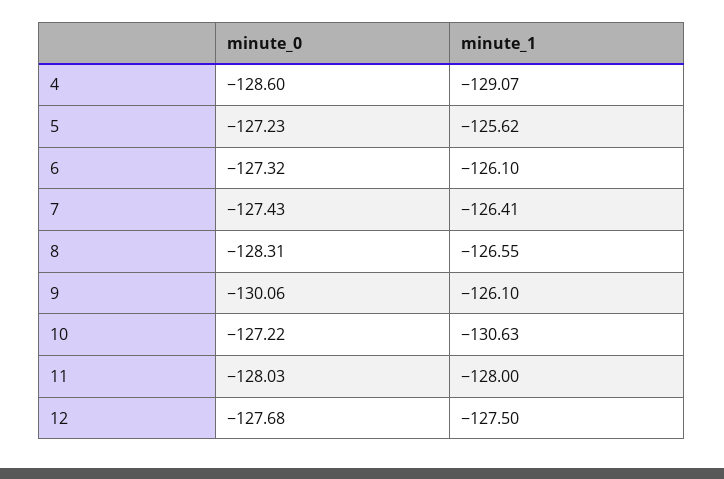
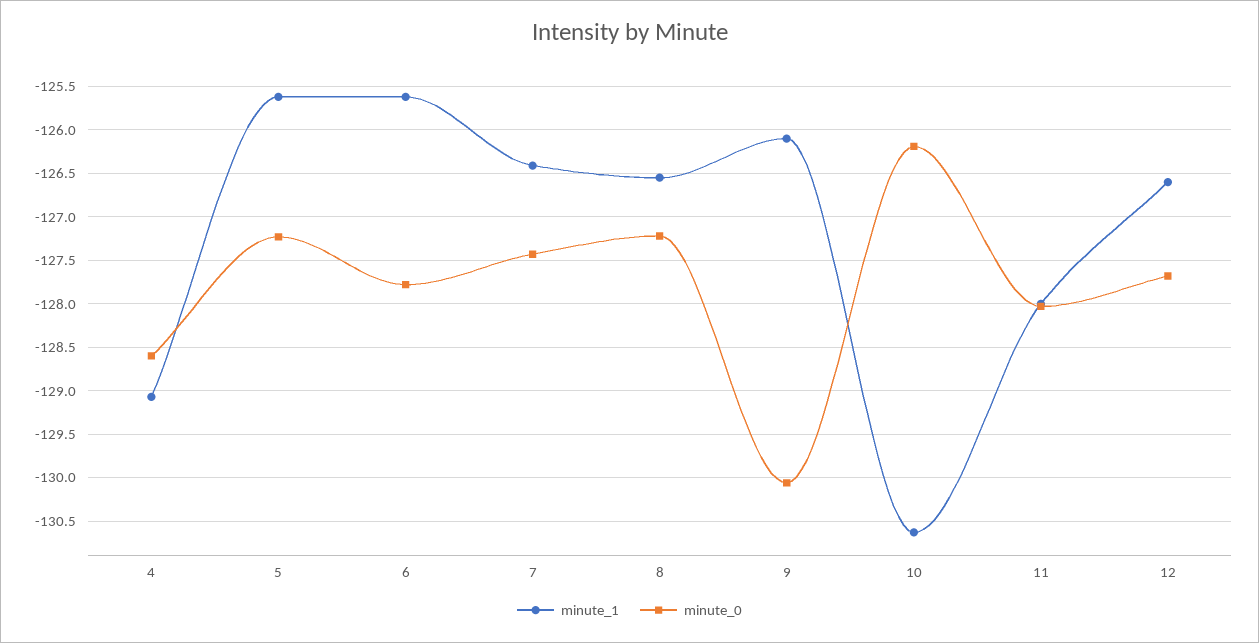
minute_0, 6: -127.32 -> -127.8
minute_1, 6: -126.1 -> -125.6
minute_0, 8: -128.31 -> -127.2
minute_0, 10: -127.22 -> -126.2
minute_1, 12: -127.5 -> -126.6

